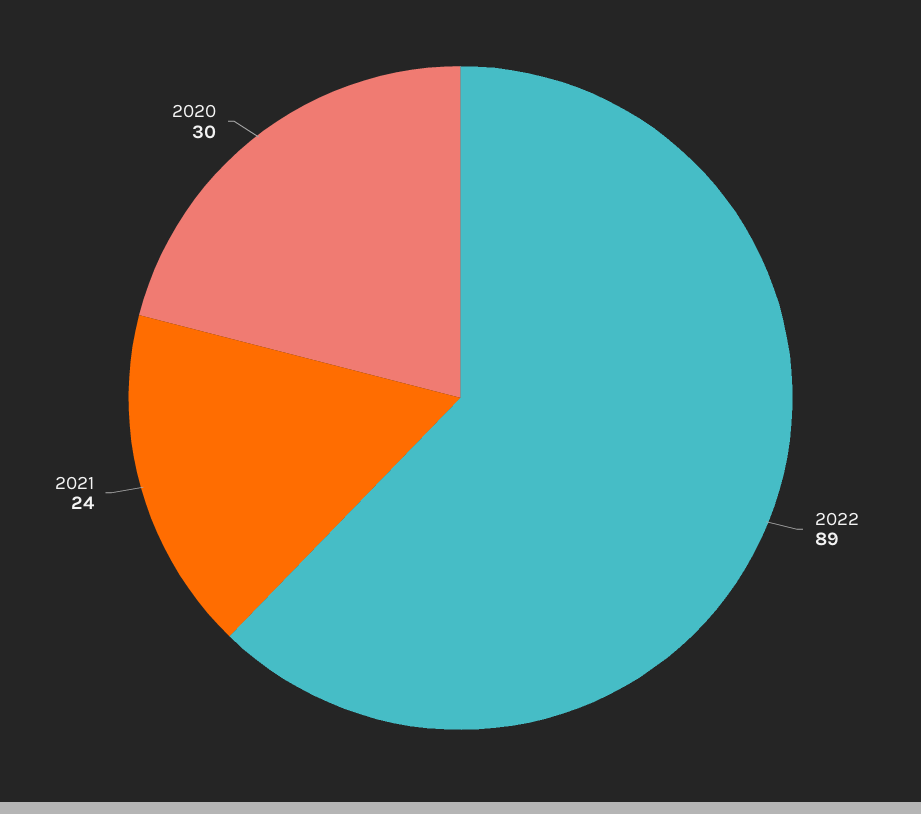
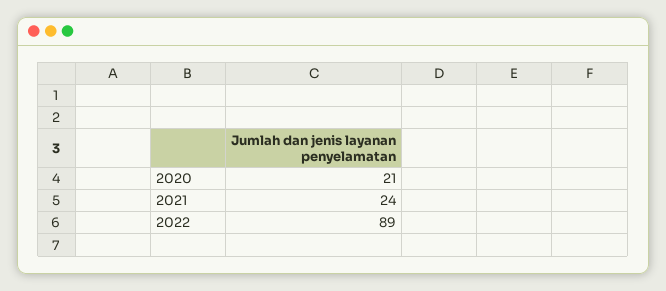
2020: 30 -> 21

